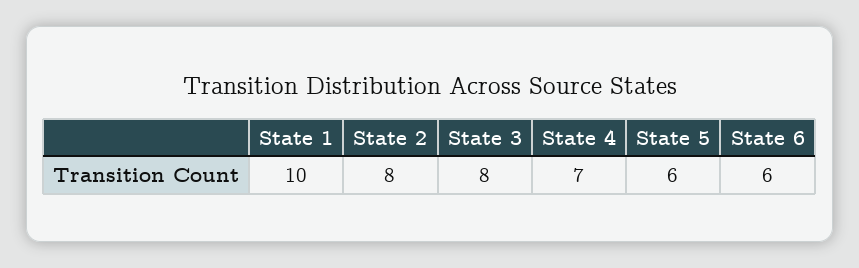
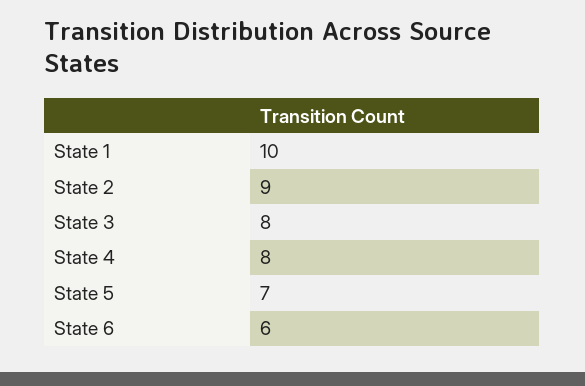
State 2: 8 -> 9
State 4: 7 -> 8
State 5: 6 -> 7

